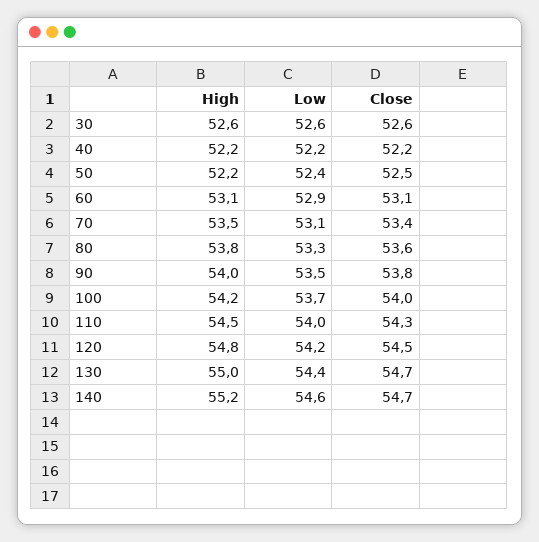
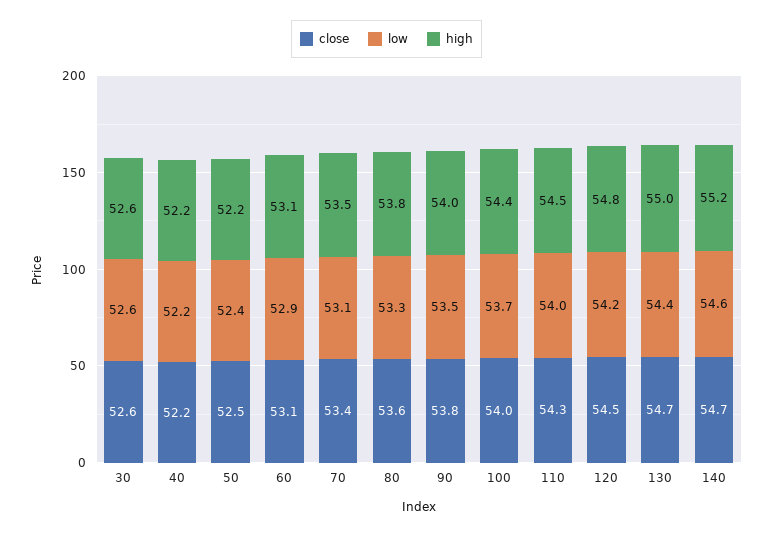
High, 100: 54.2 -> 54.4

